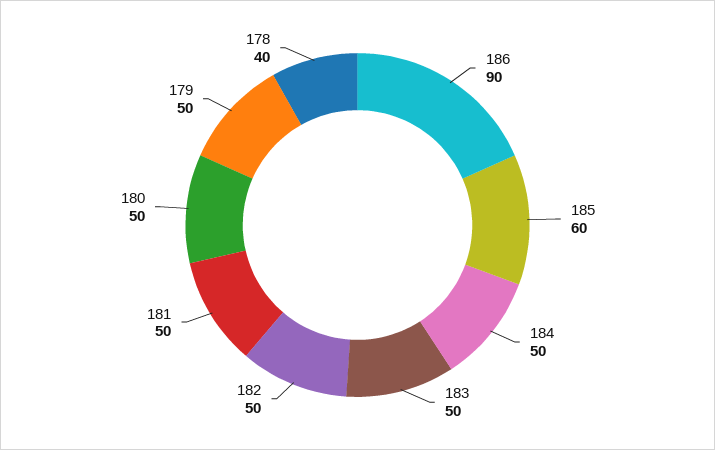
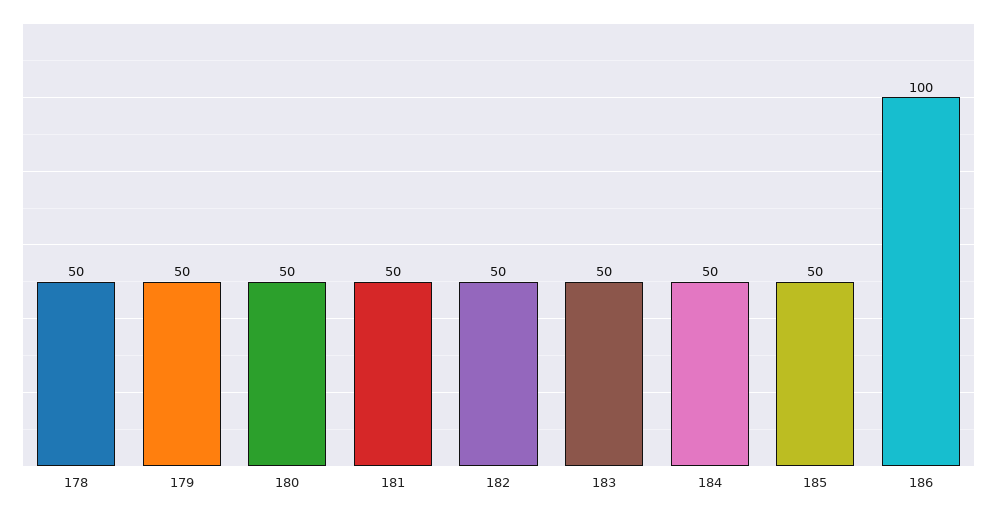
186: 90 -> 100
185: 60 -> 50
178: 40 -> 50

